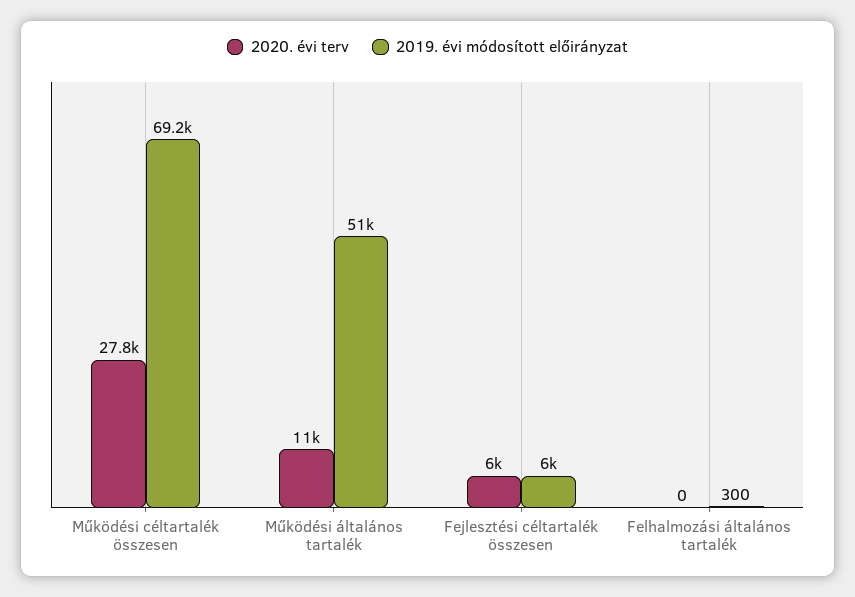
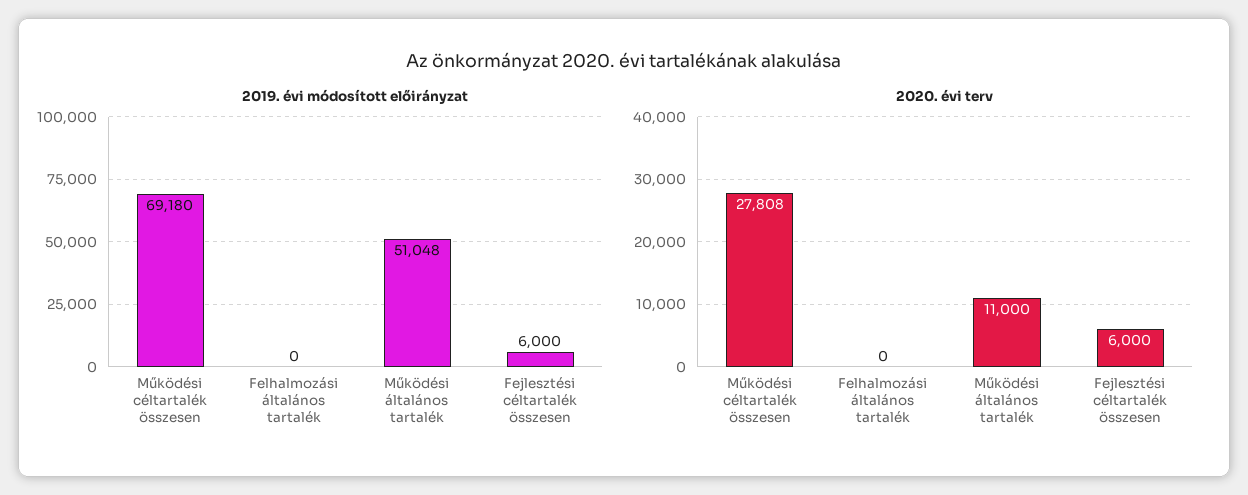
2019. évi módosított előirányzat, Felhalmozási általános tartalék: 300 -> 0

